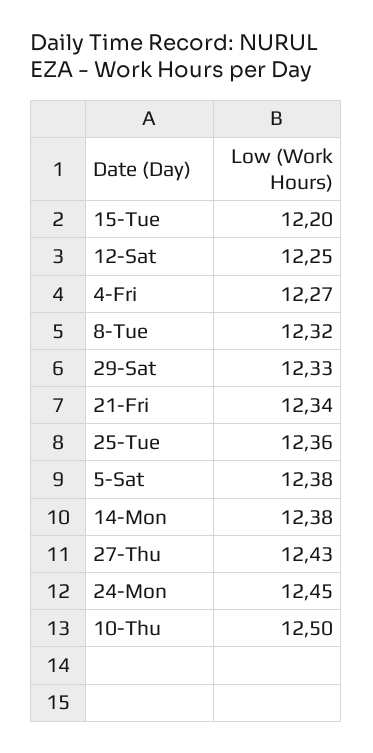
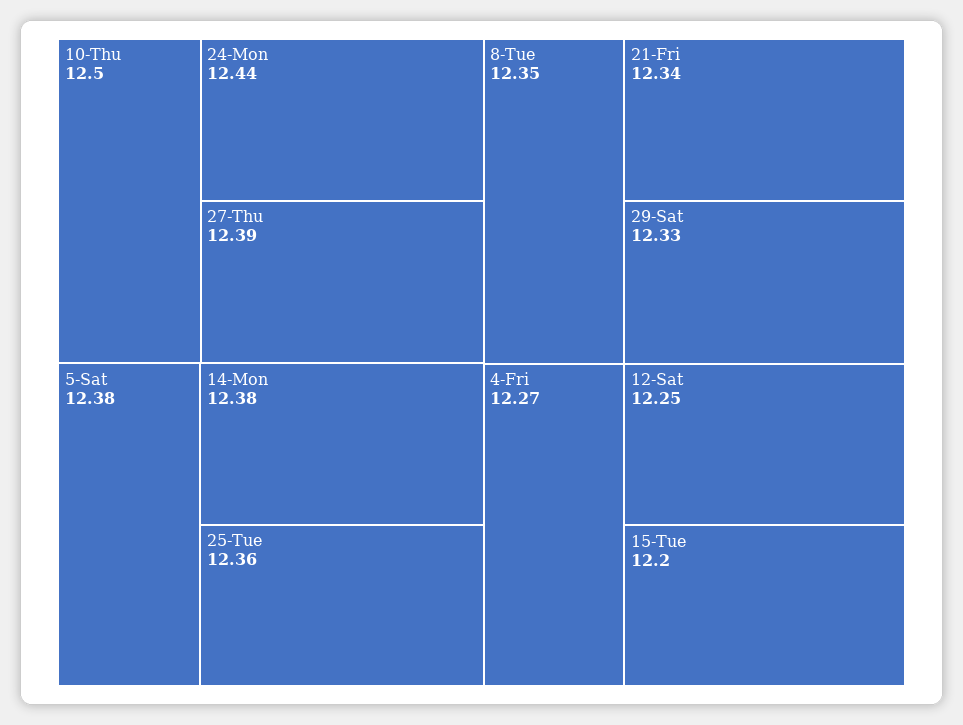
8-Tue: 12.32 -> 12.35
27-Thu: 12.43 -> 12.39
24-Mon: 12.45 -> 12.44

